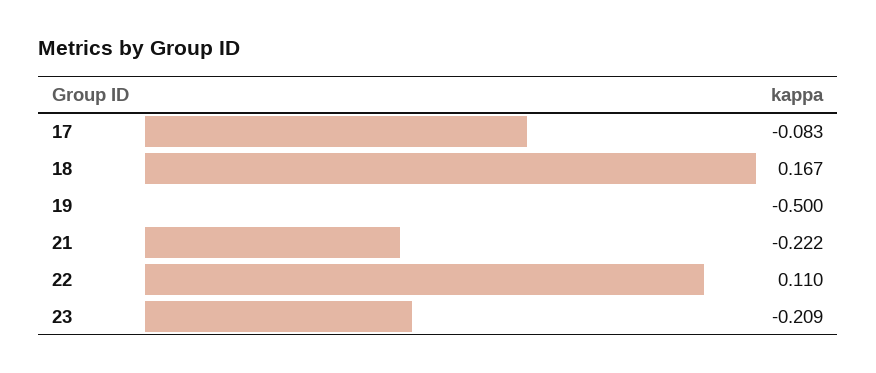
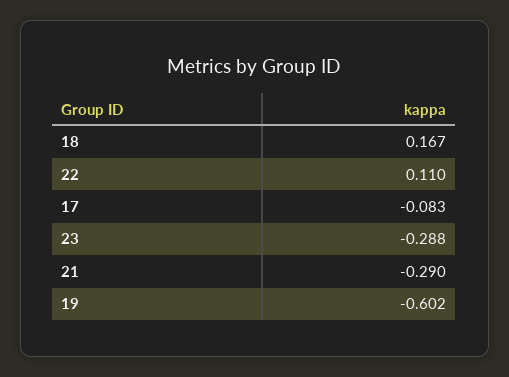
19: -0.5 -> -0.602
21: -0.222 -> -0.29
23: -0.209 -> -0.288

